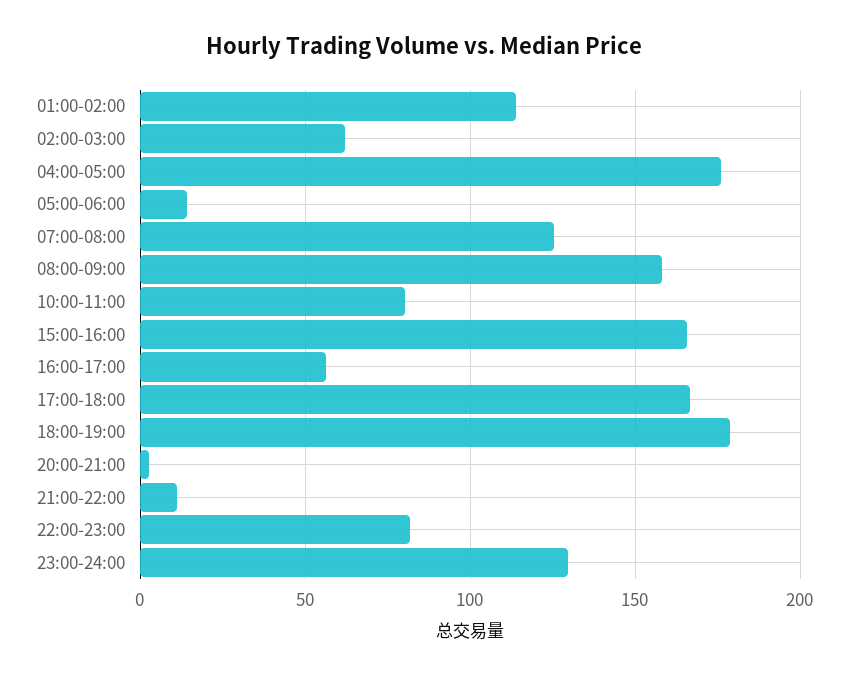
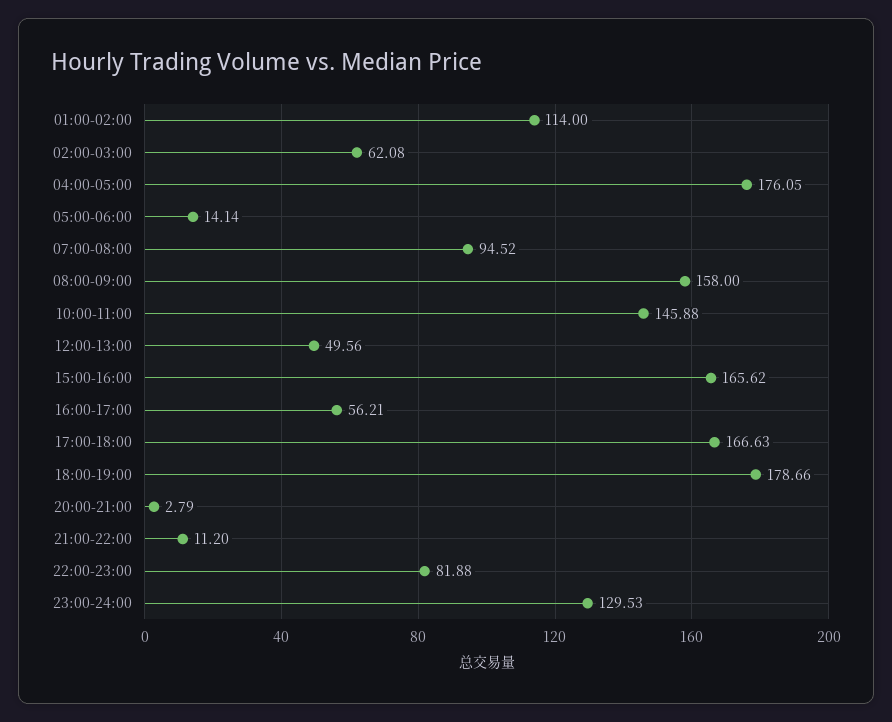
07:00-08:00: 125 -> 94.52
10:00-11:00: 80 -> 145.88
12:00-13:00: none -> 49.56

